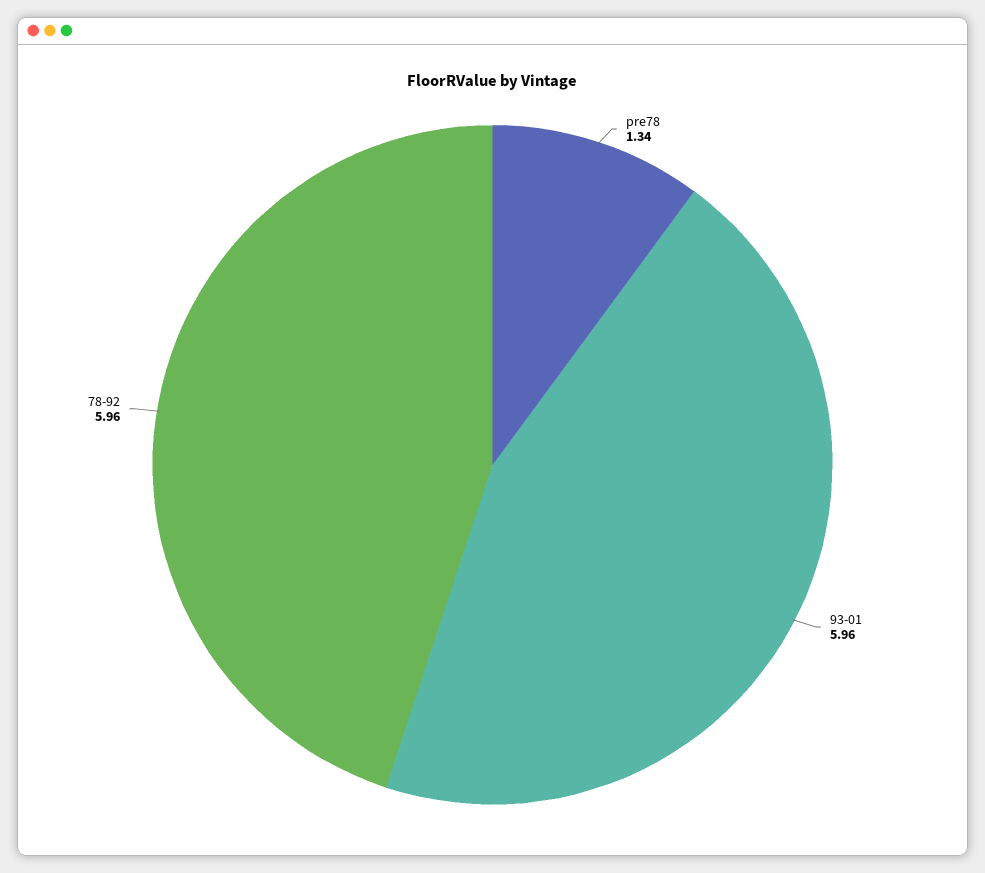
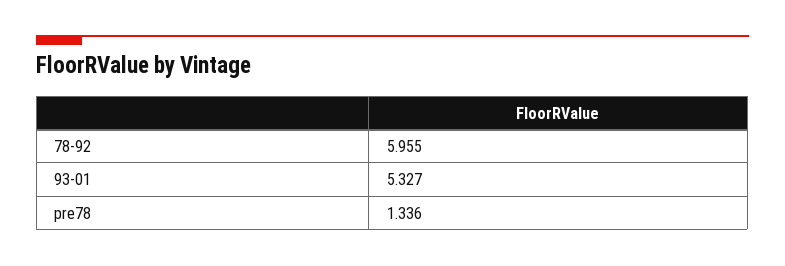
93-01: 5.96 -> 5.327

